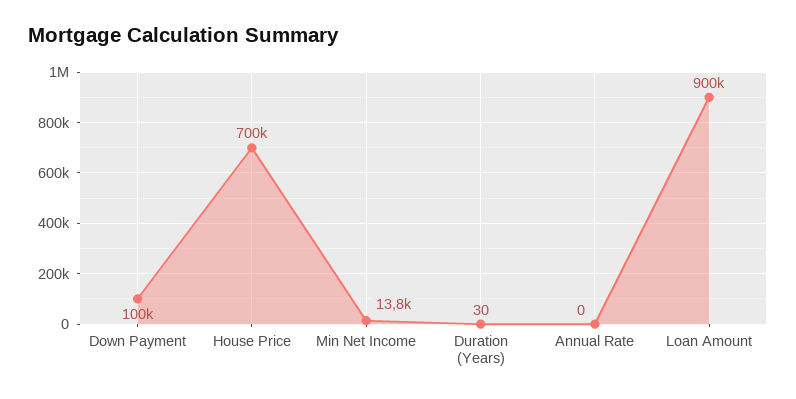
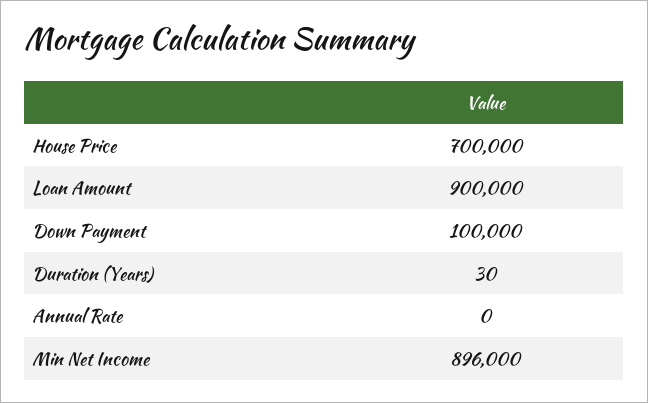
Min Net Income: 13800 -> 896000

